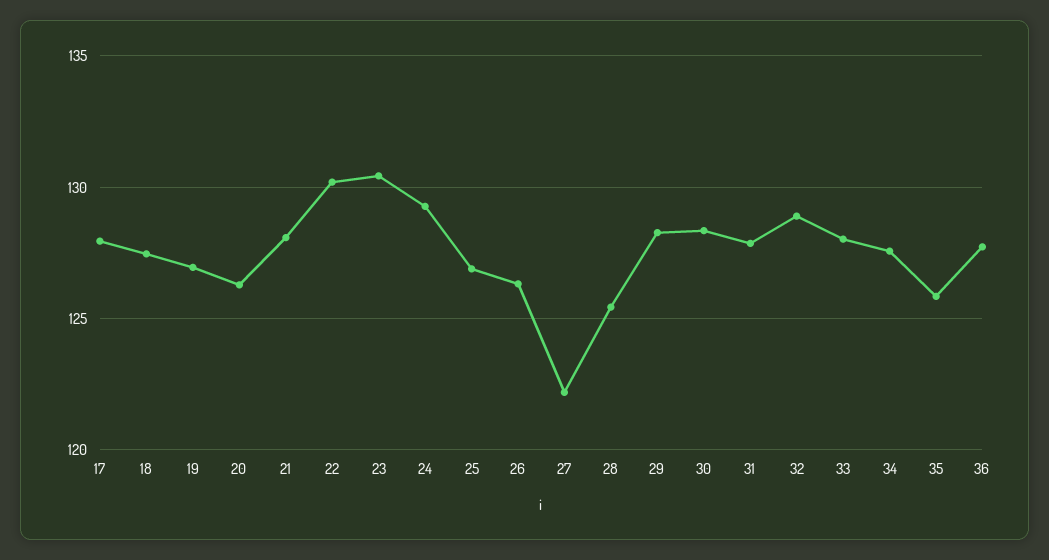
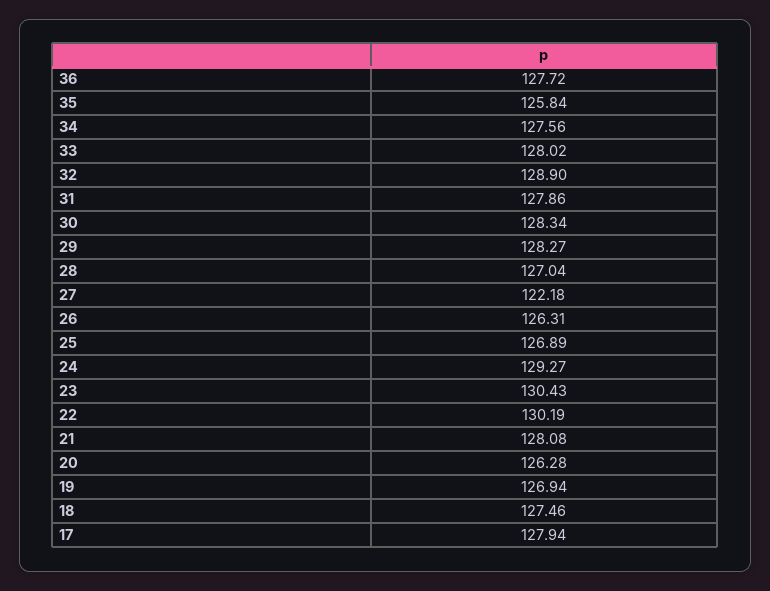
28: 125.5 -> 127.04

